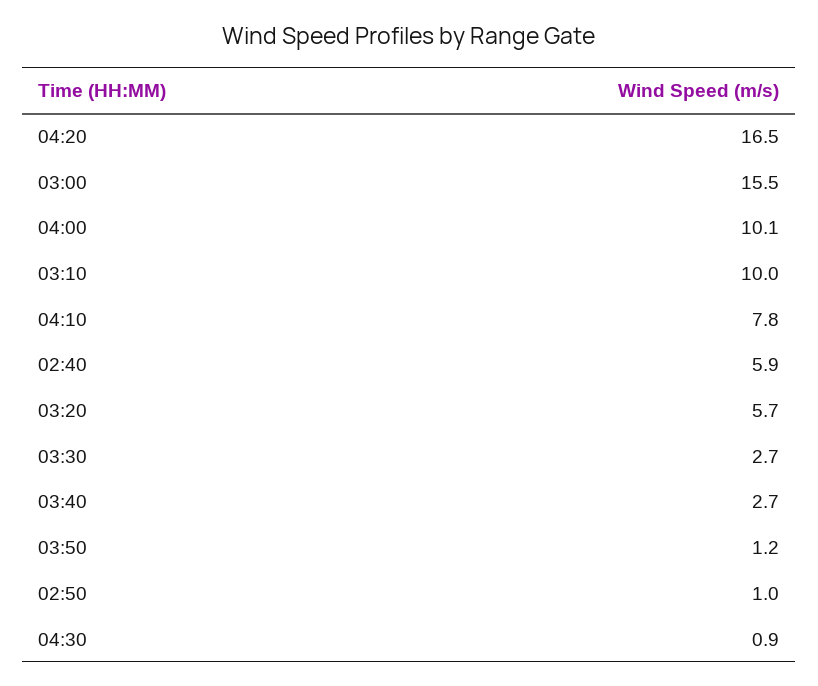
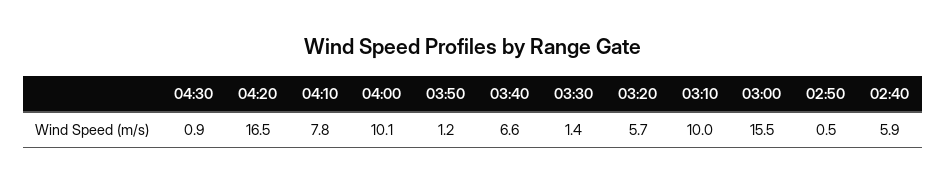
03:30: 2.7 -> 1.4
03:40: 2.7 -> 6.6
02:50: 1 -> 0.5

